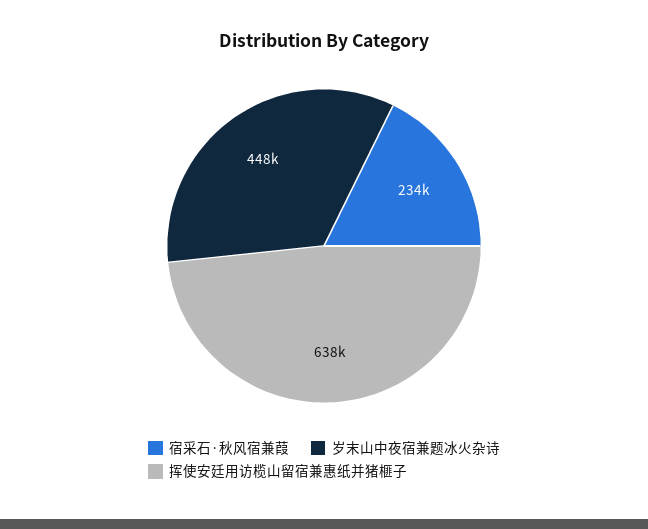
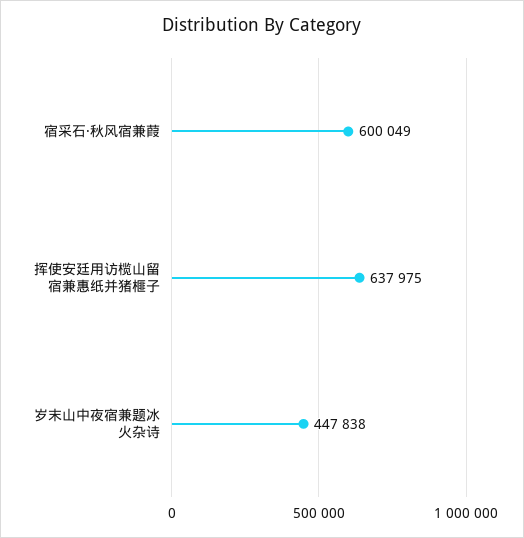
宿采石·秋风宿兼葭: 234000 -> 600049

